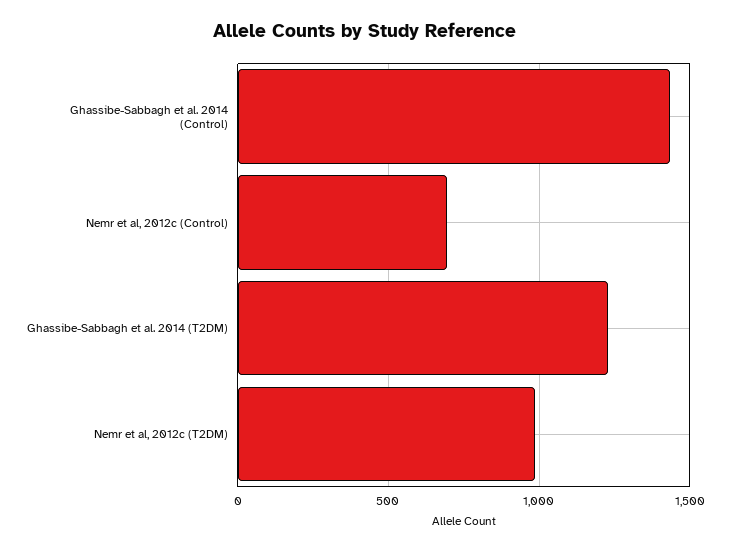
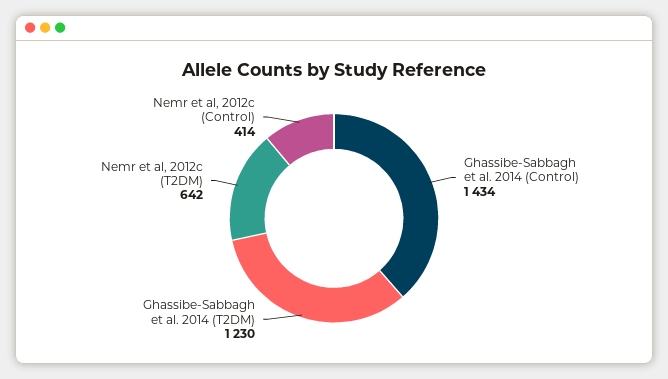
Nemr et al, 2012c (Control): 700 -> 414
Nemr et al, 2012c (T2DM): 1000 -> 642

